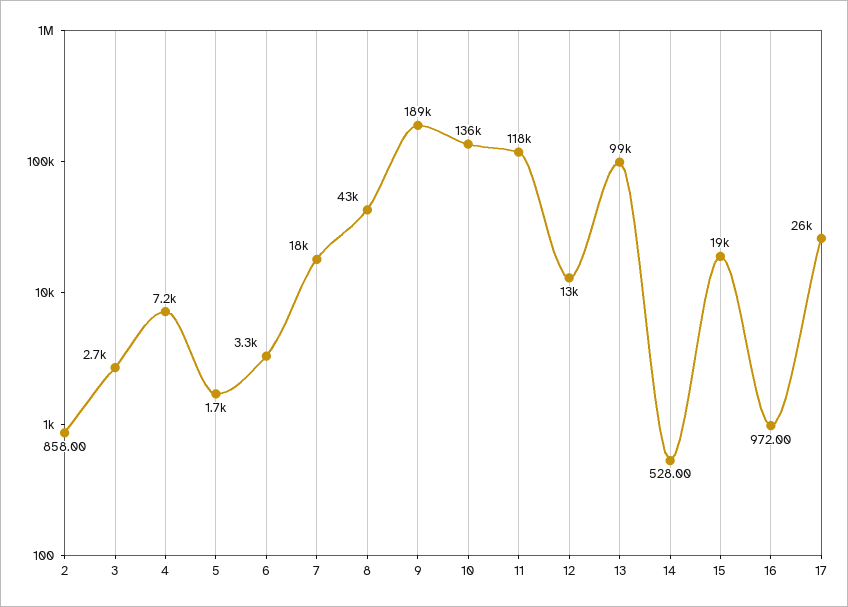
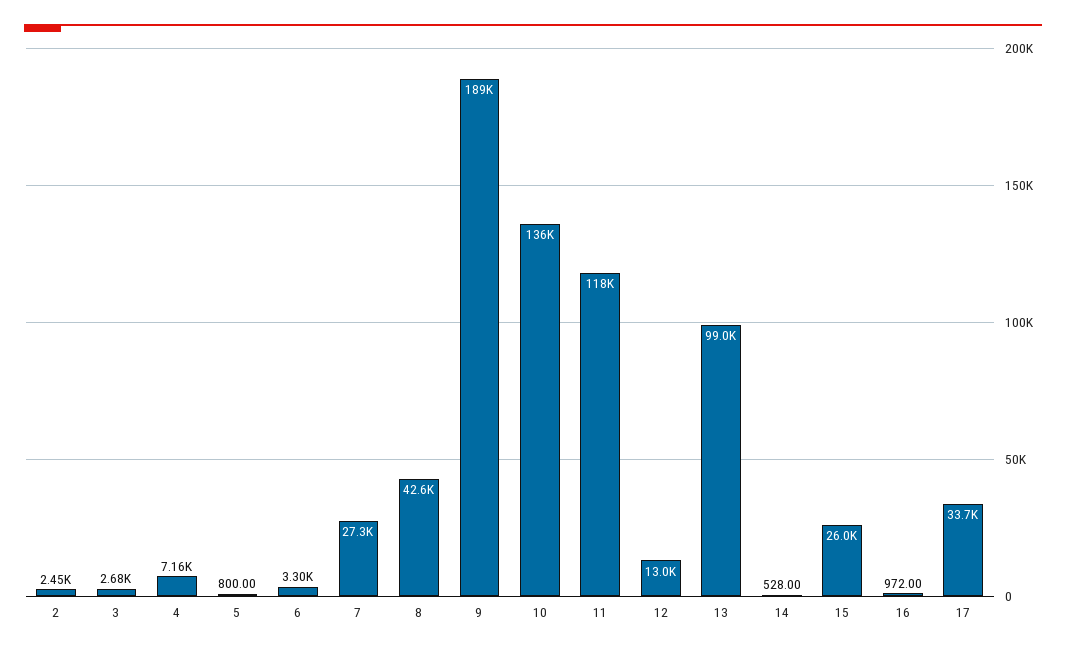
2: 858 -> 2450
5: 1700 -> 800
7: 18000 -> 27300
15: 19000 -> 26000
17: 26000 -> 33700

